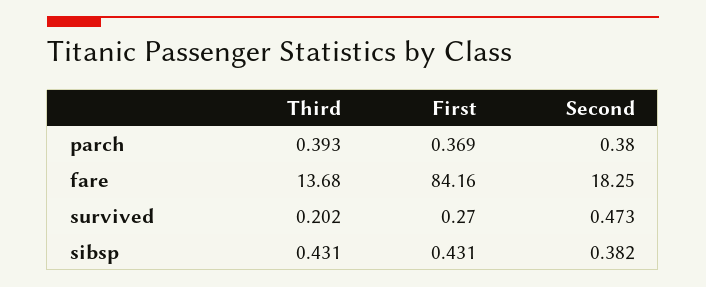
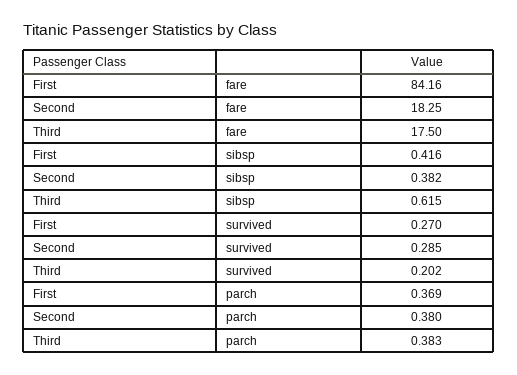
Third, parch: 0.393 -> 0.383
Third, fare: 13.68 -> 17.5
Second, survived: 0.473 -> 0.285
Third, sibsp: 0.431 -> 0.615
First, sibsp: 0.431 -> 0.416

